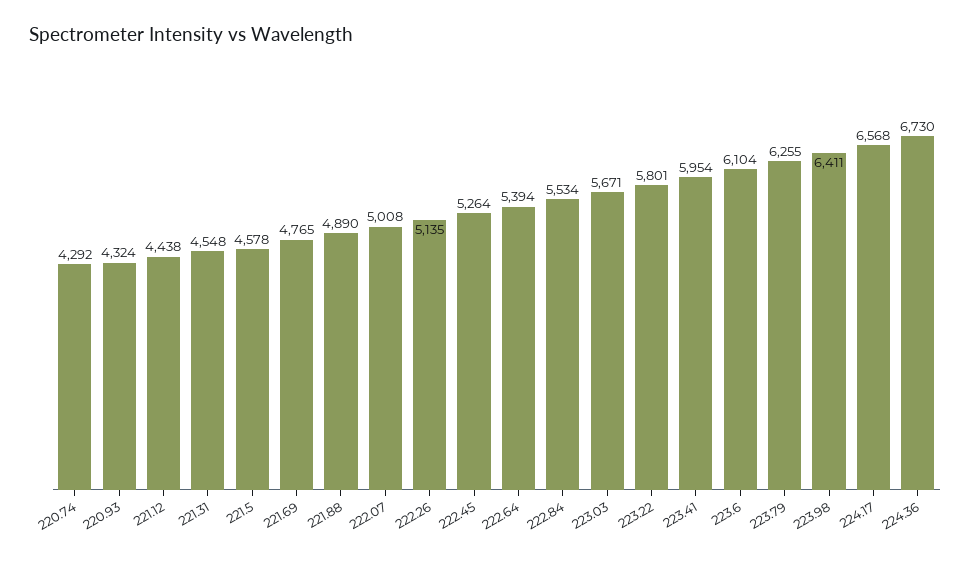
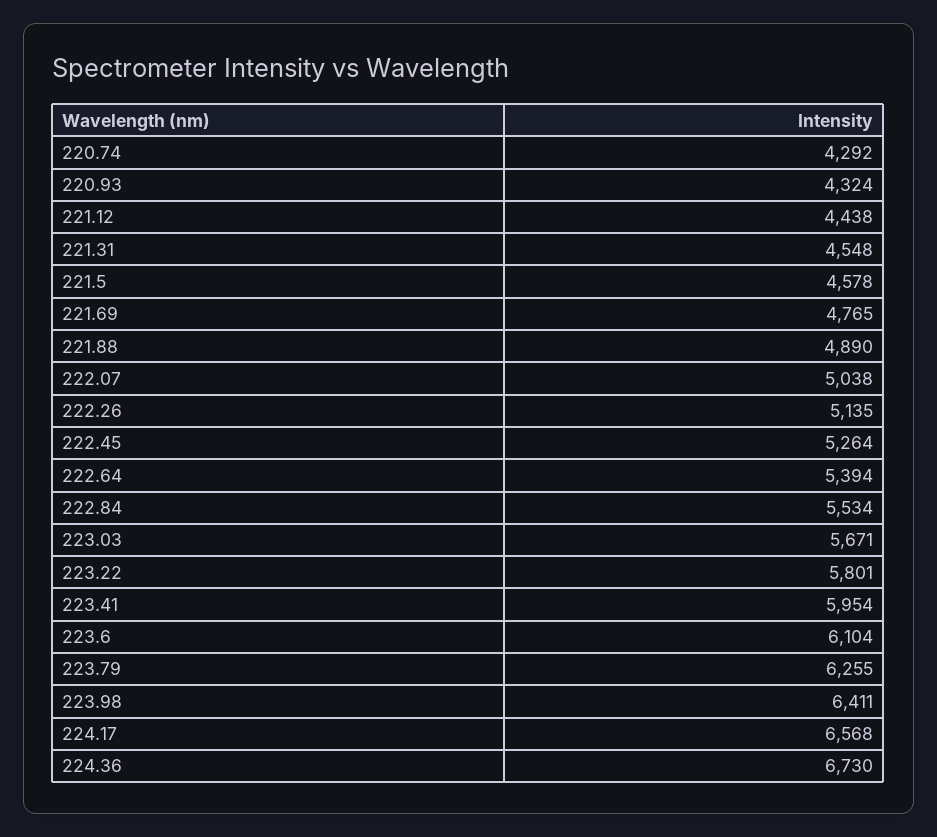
222.07: 5008 -> 5038

